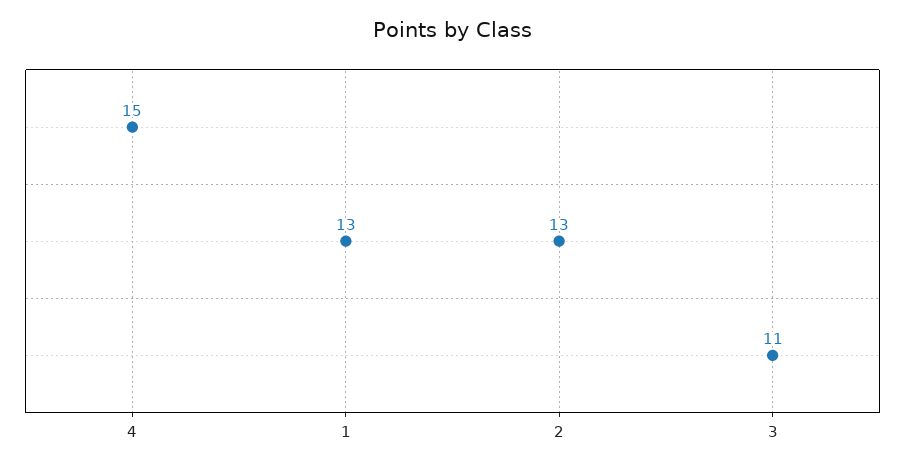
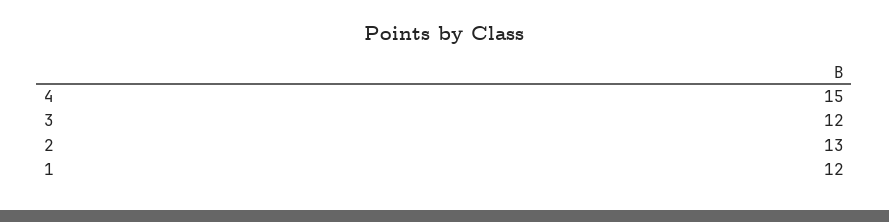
1: 13 -> 12
3: 11 -> 12

